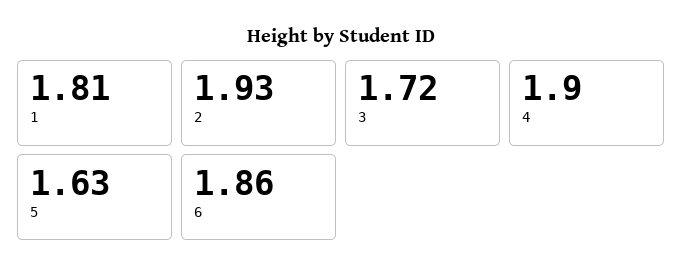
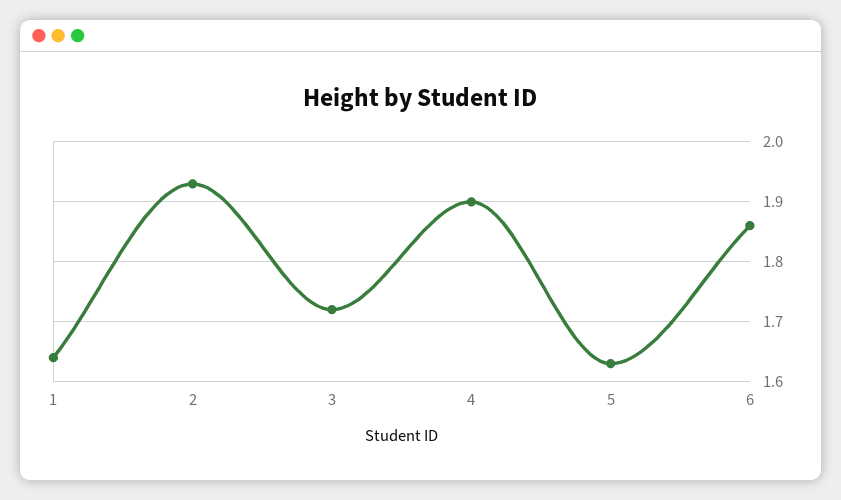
1: 1.81 -> 1.65

